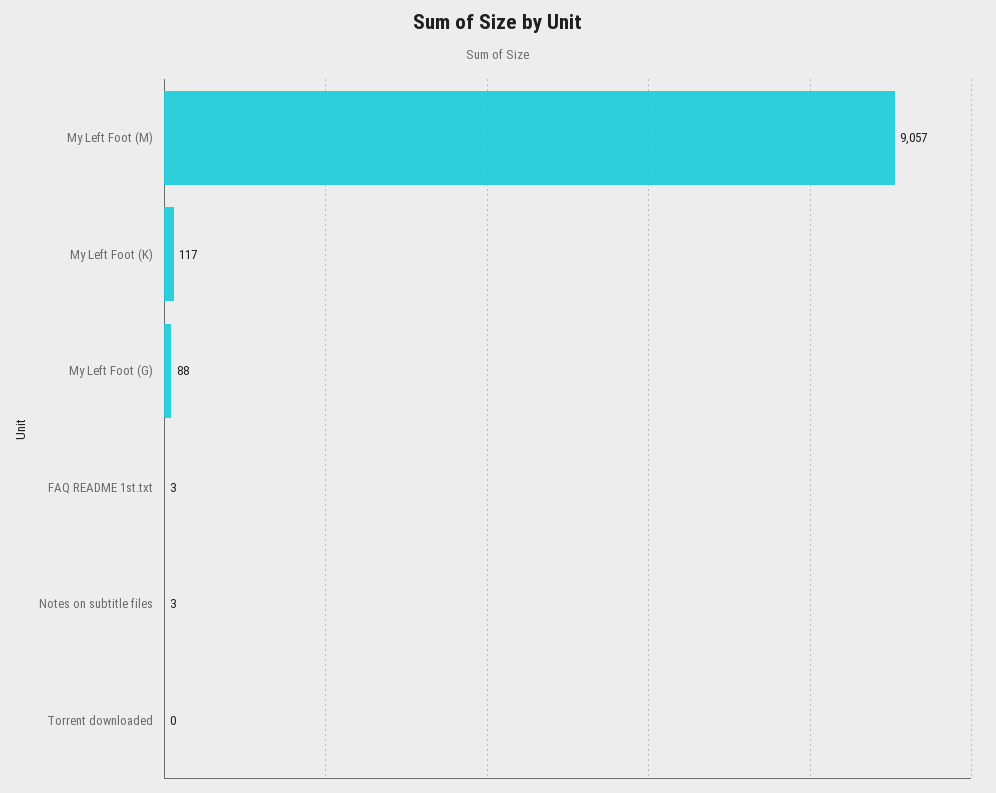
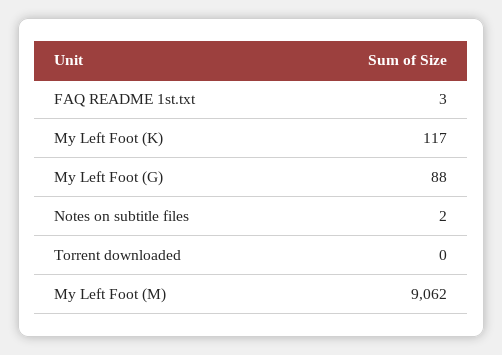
My Left Foot (M): 9057 -> 9062
Notes on subtitle files: 3 -> 2

